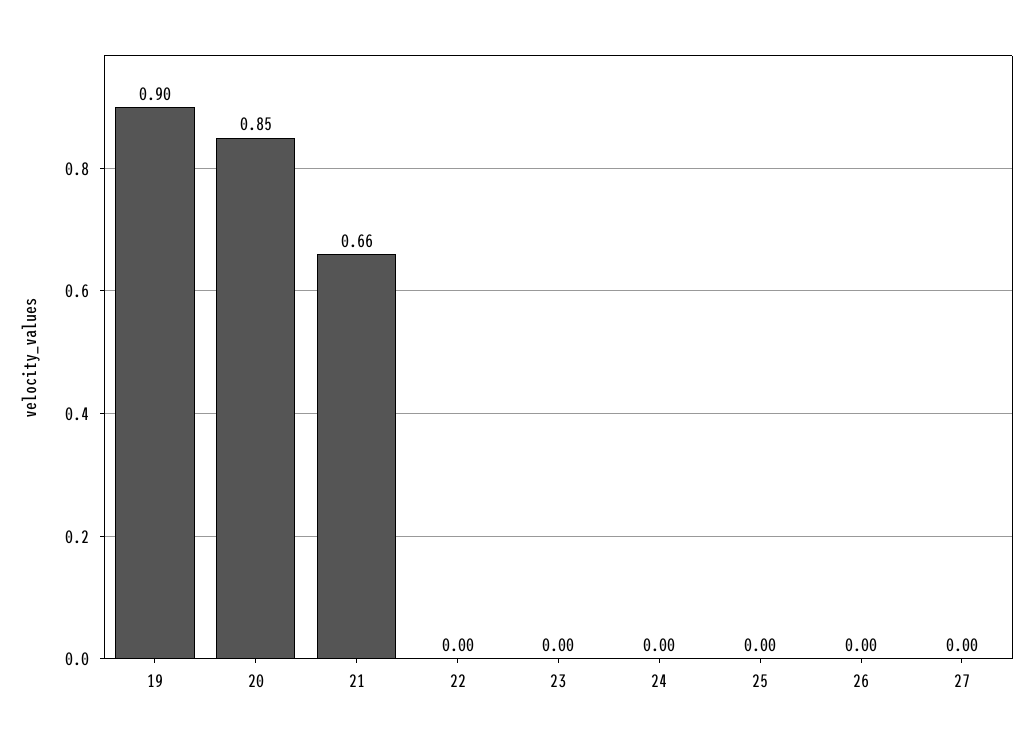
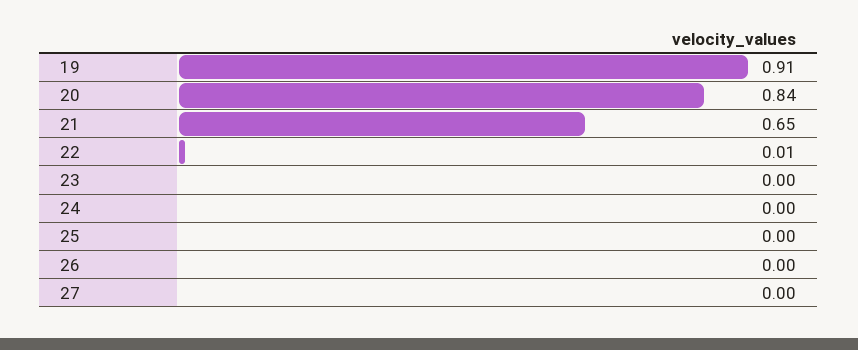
19: 0.9 -> 0.91
20: 0.85 -> 0.84
21: 0.66 -> 0.65
22: 0 -> 0.01

